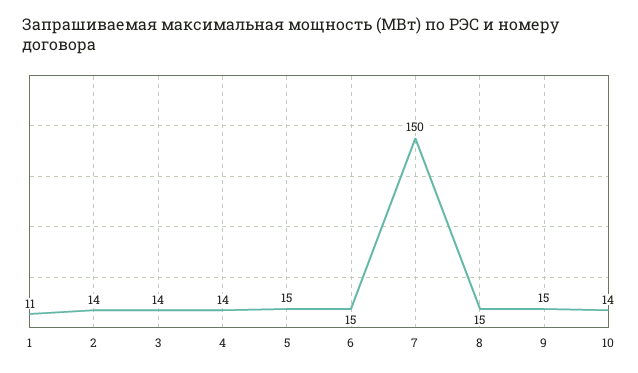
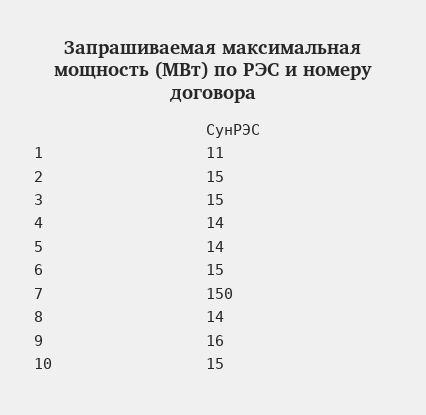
2: 14 -> 15
3: 14 -> 15
5: 15 -> 14
8: 15 -> 14
9: 15 -> 16
10: 14 -> 15

